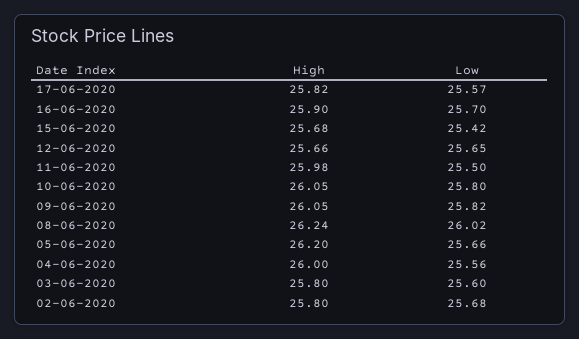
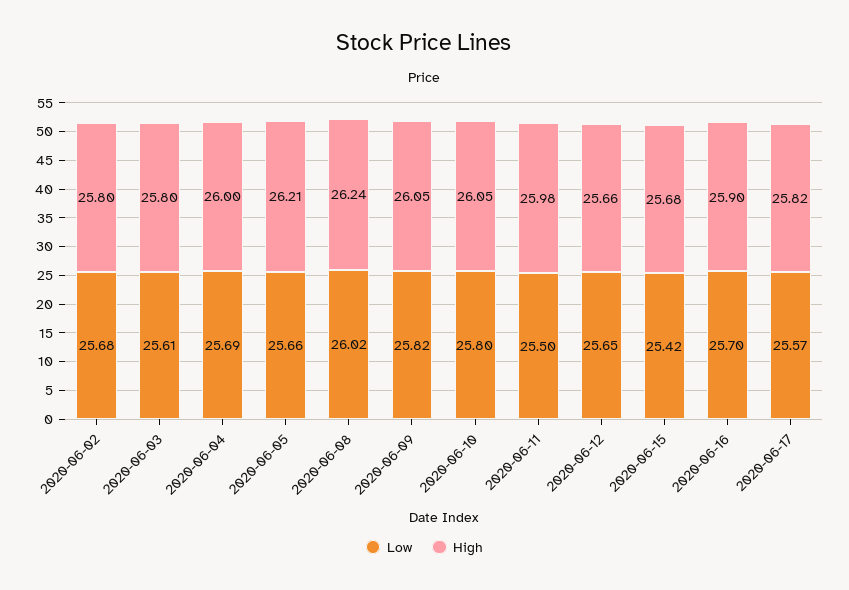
High, 05-06-2020: 26.2 -> 26.21
Low, 04-06-2020: 25.56 -> 25.69
Low, 03-06-2020: 25.6 -> 25.61

